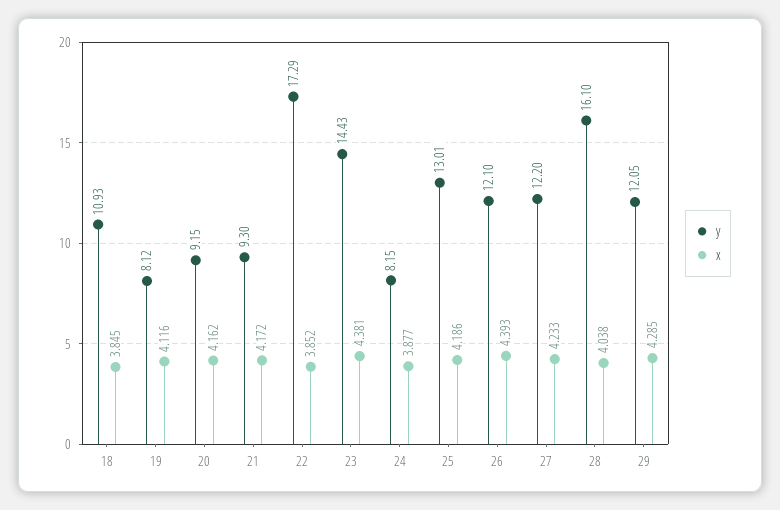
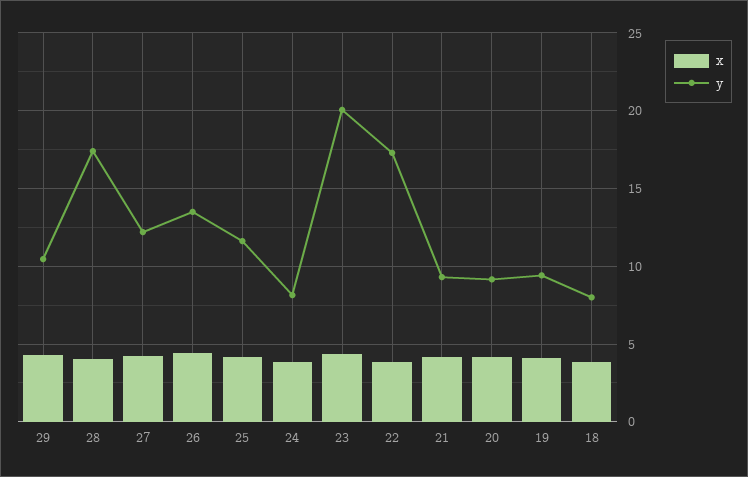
y, 18: 10.93 -> 8
y, 19: 8.12 -> 9.5
y, 23: 14.43 -> 20
y, 25: 13.01 -> 11.5
y, 26: 12.1 -> 13.5
y, 28: 16.1 -> 17.5
y, 29: 12.05 -> 10.5

